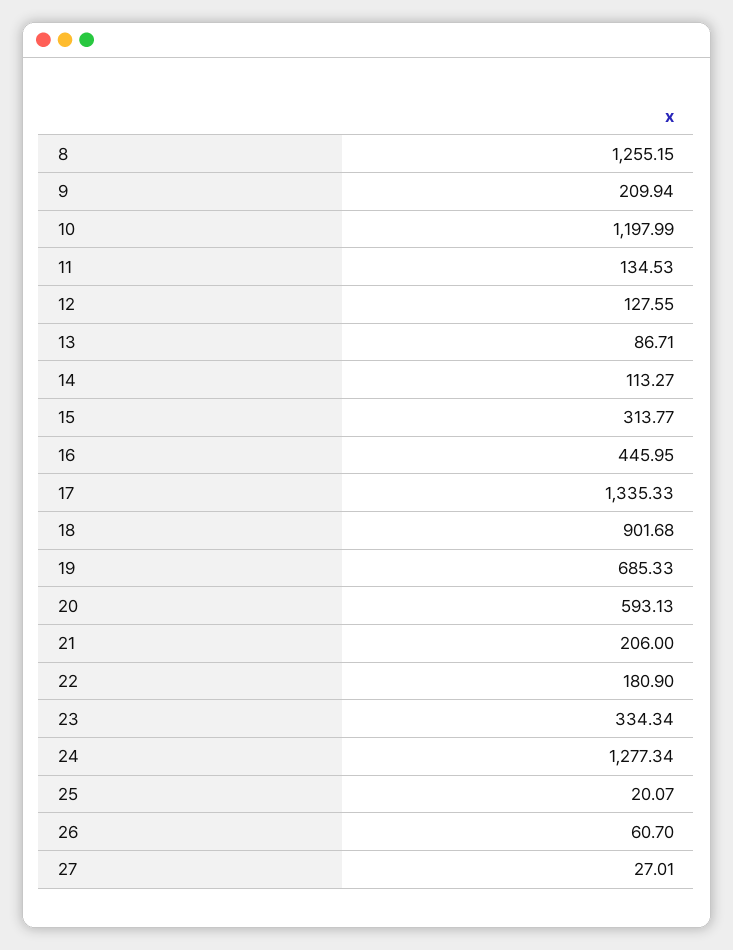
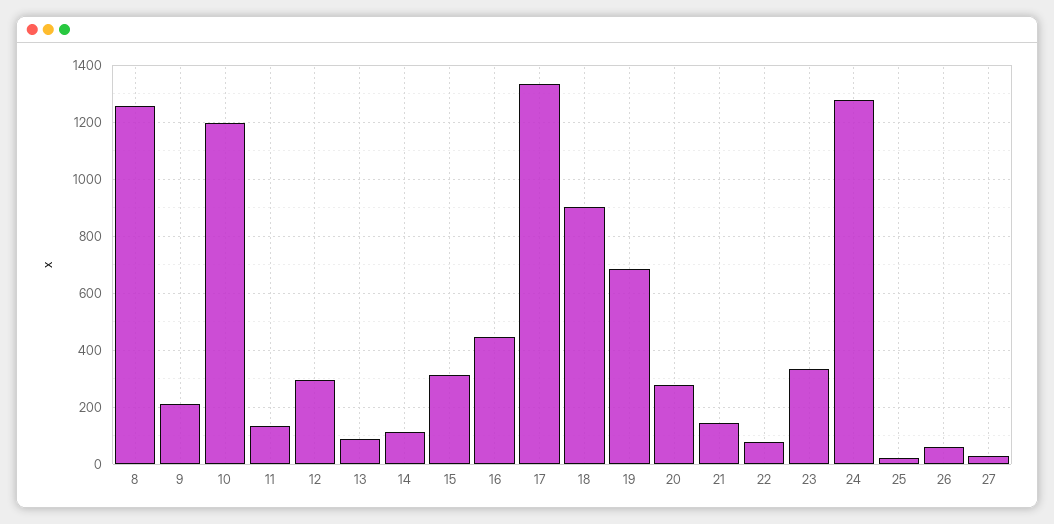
12: 127.55 -> 300
20: 593.13 -> 275
21: 206 -> 150
22: 180.9 -> 75

